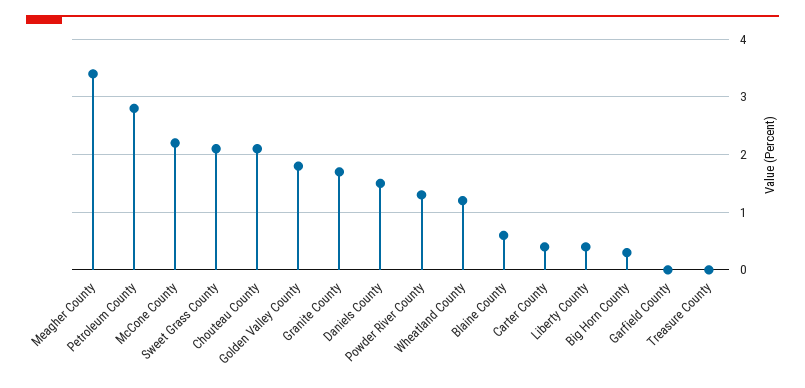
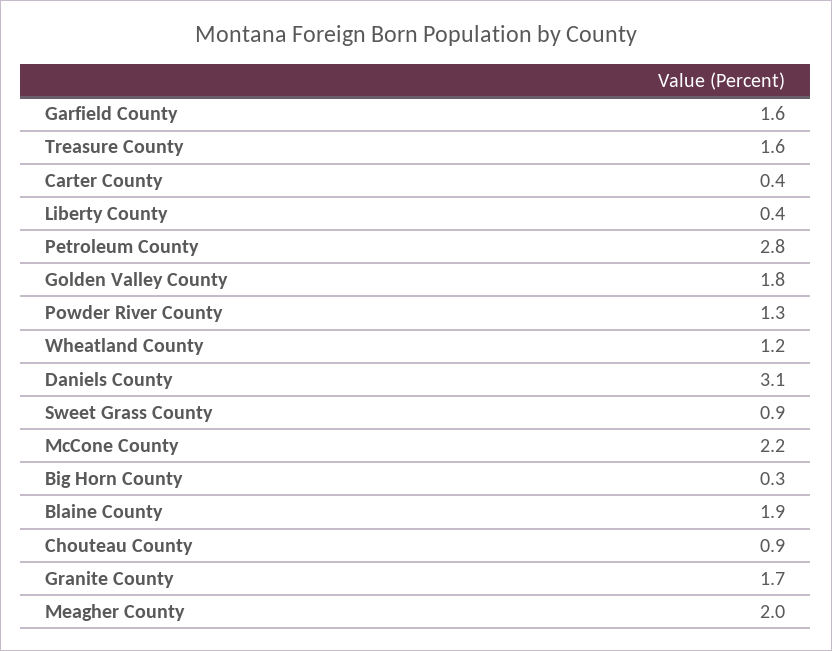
Meagher County: 3.5 -> 2
Sweet Grass County: 2 -> 0.9
Chouteau County: 2 -> 0.9
Daniels County: 1.5 -> 3.1
Blaine County: 0.5 -> 1.9
Garfield County: 0 -> 1.6
Treasure County: 0 -> 1.6

